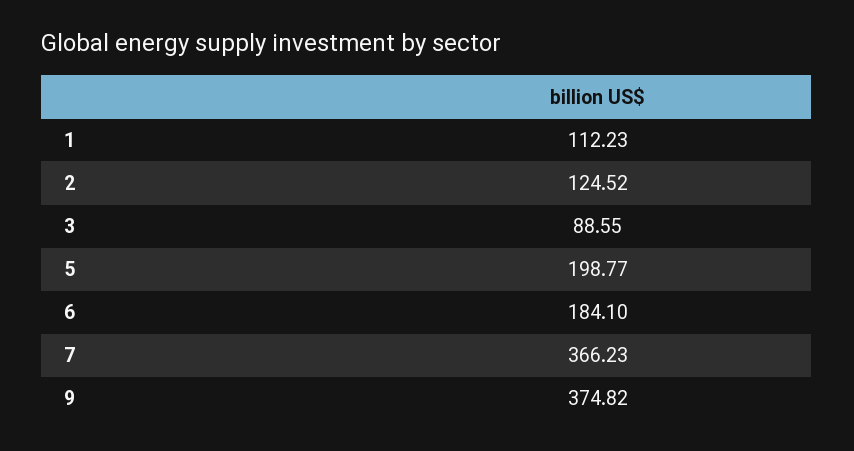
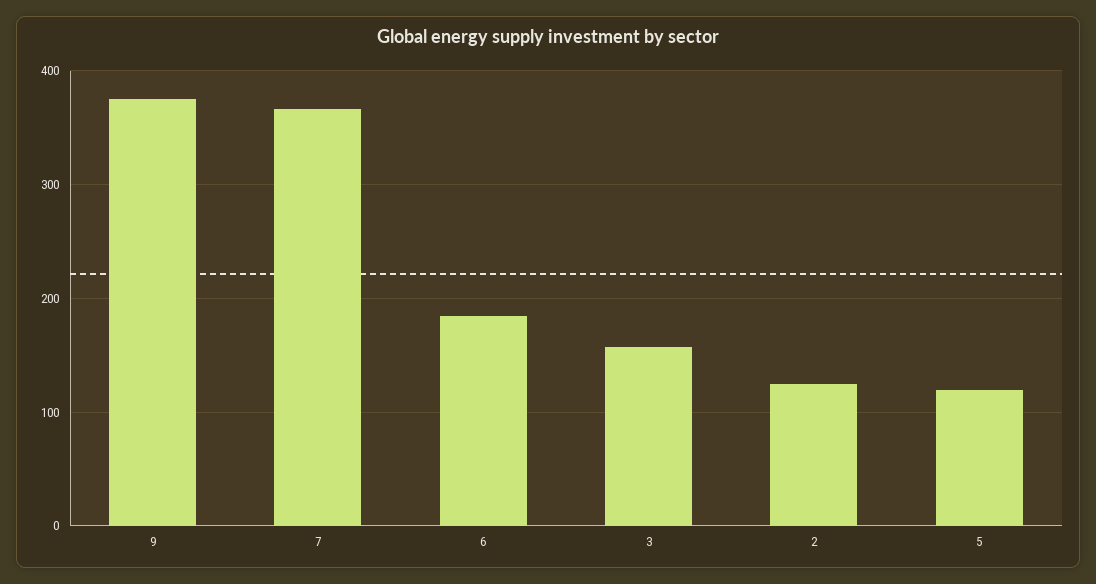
1: 112.23 -> none
3: 88.55 -> 160
5: 198.77 -> 120

